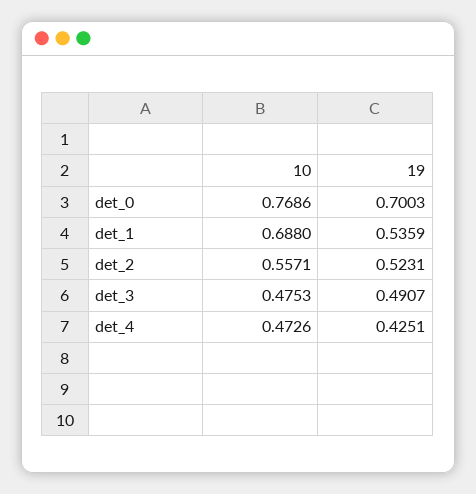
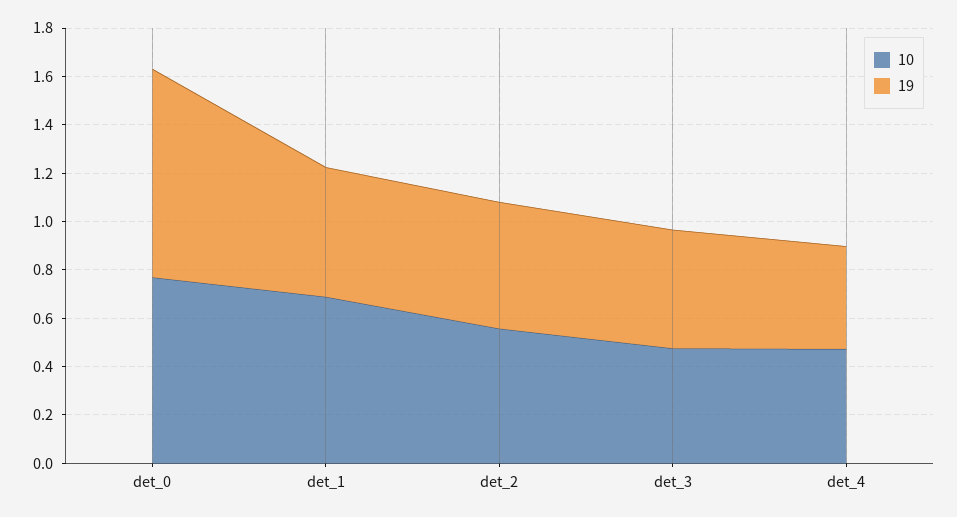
19, det_0: 0.7003 -> 0.85

